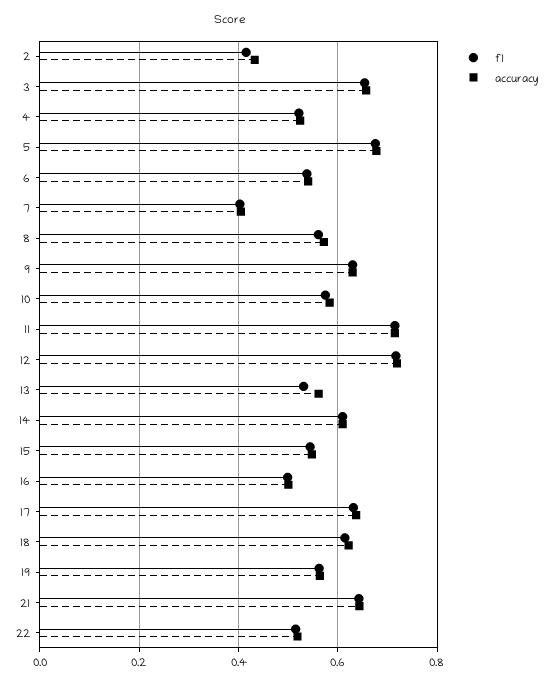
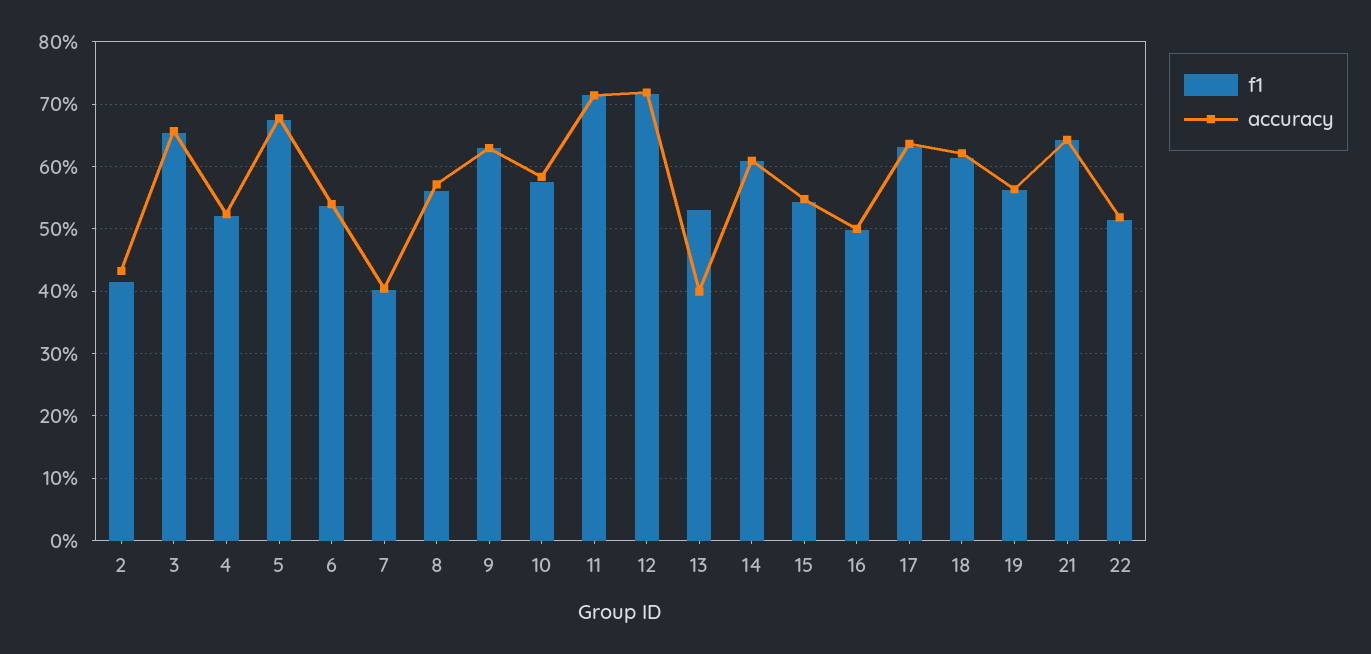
accuracy, 13: 0.56 -> 0.4

